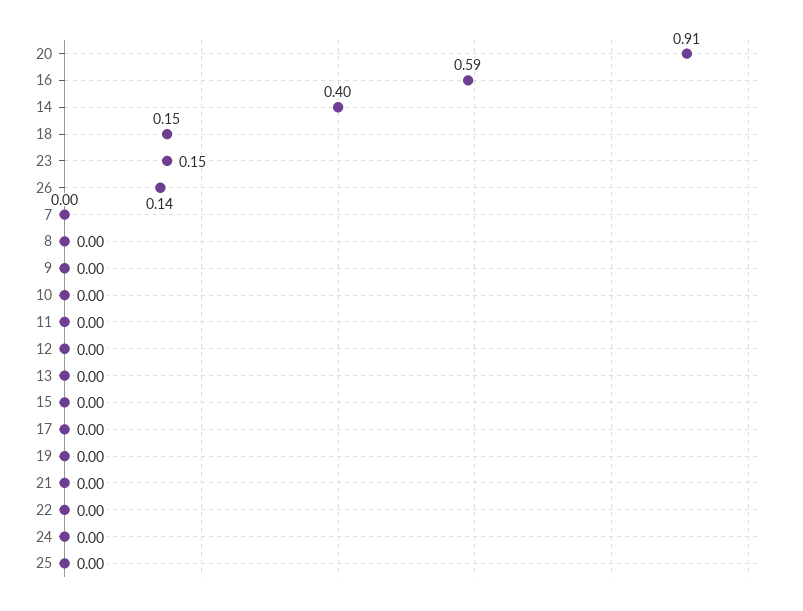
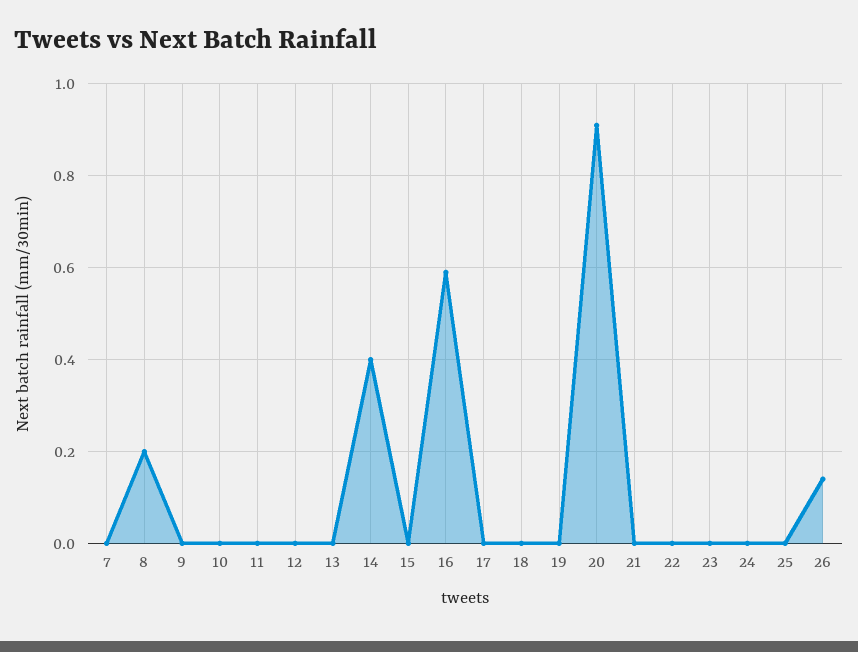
18: 0.15 -> 0
23: 0.15 -> 0
8: 0 -> 0.2

